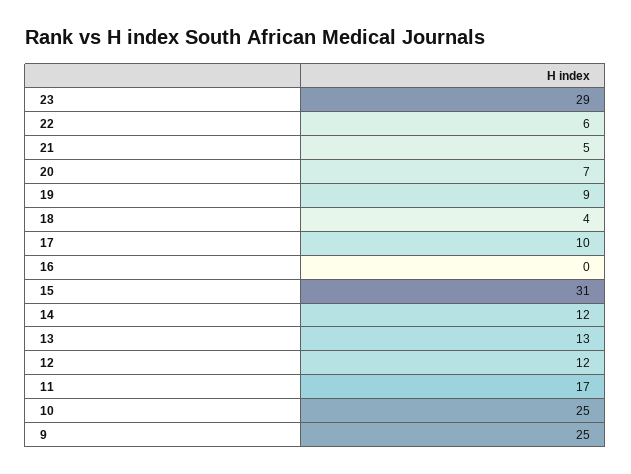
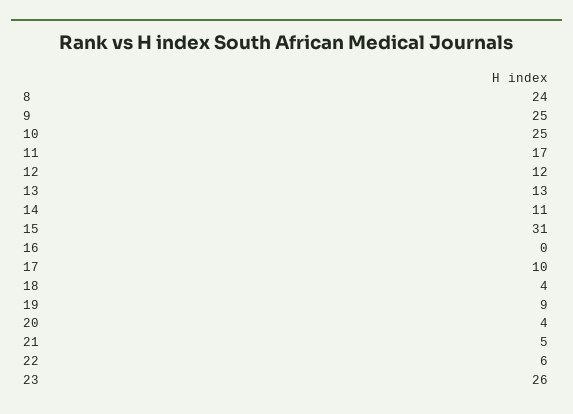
23: 29 -> 26
20: 7 -> 4
14: 12 -> 11
8: none -> 24

